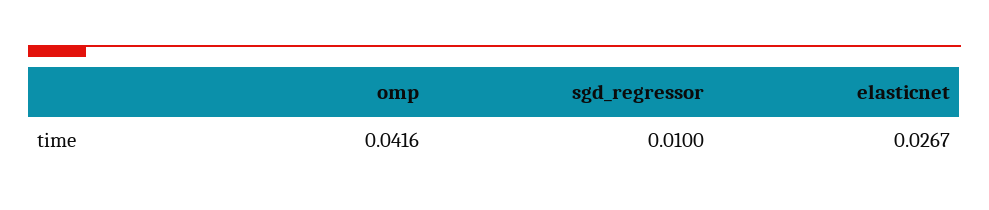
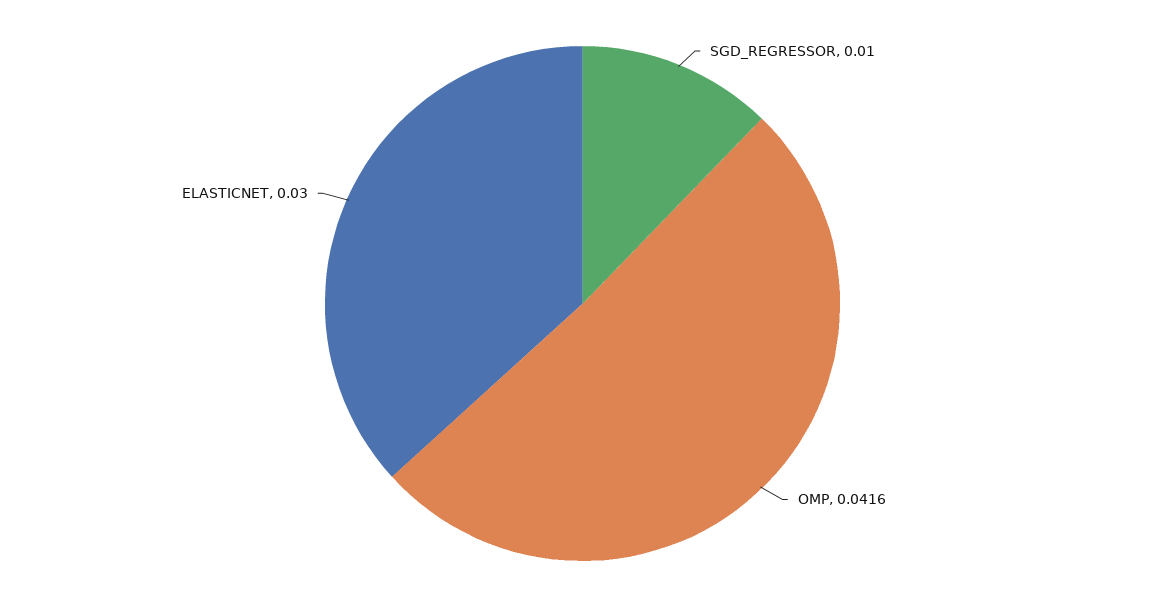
elasticnet: 0.0267 -> 0.03

